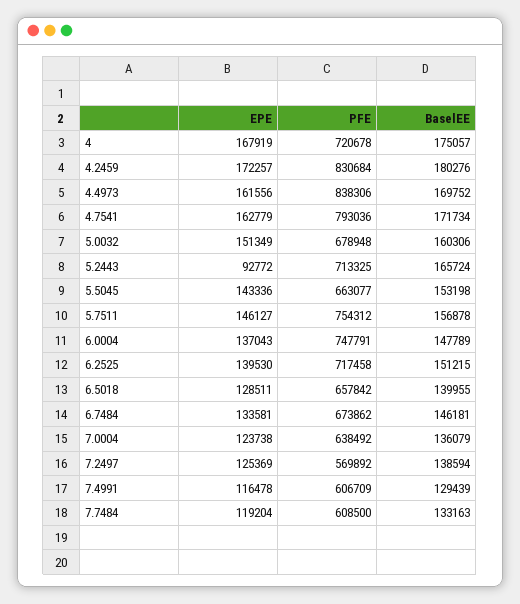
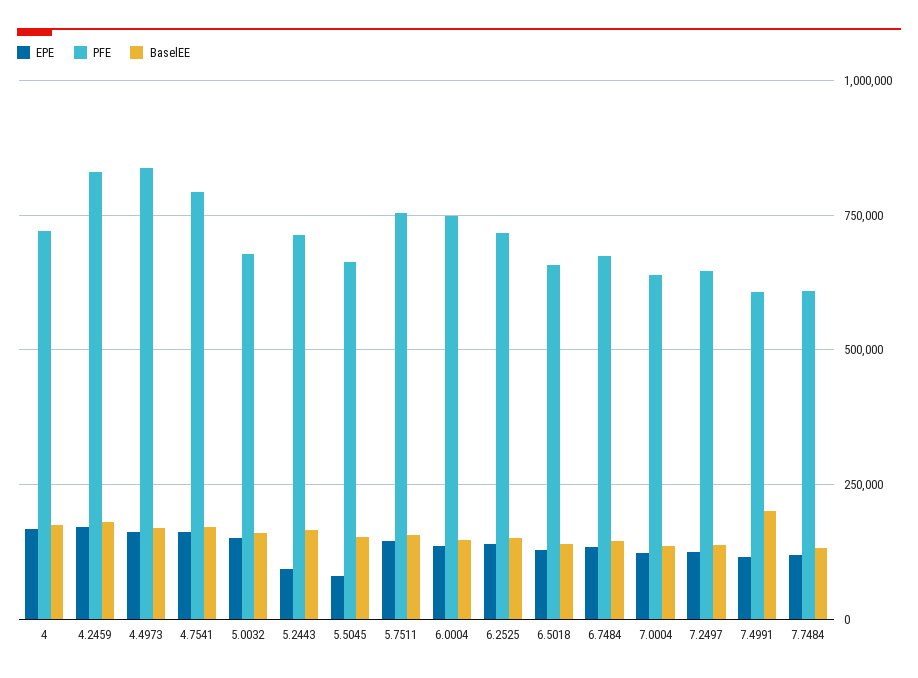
EPE, 5.5045: 143336 -> 75000
PFE, 7.2497: 569892 -> 650000
BaselEE, 7.4991: 129439 -> 200000

